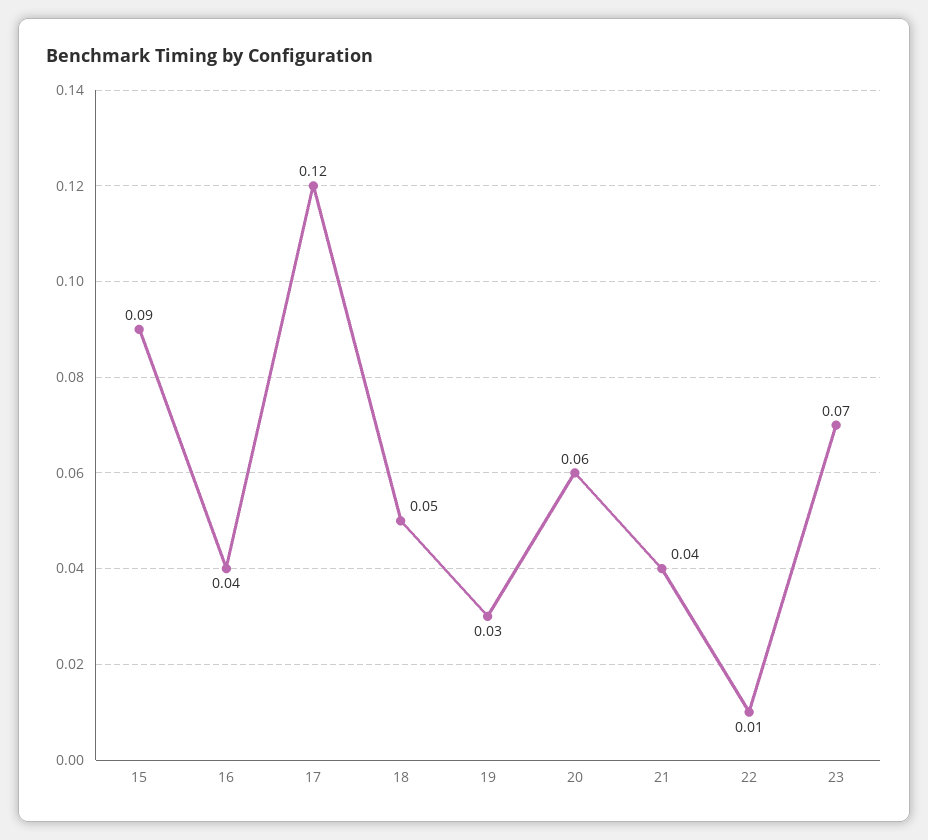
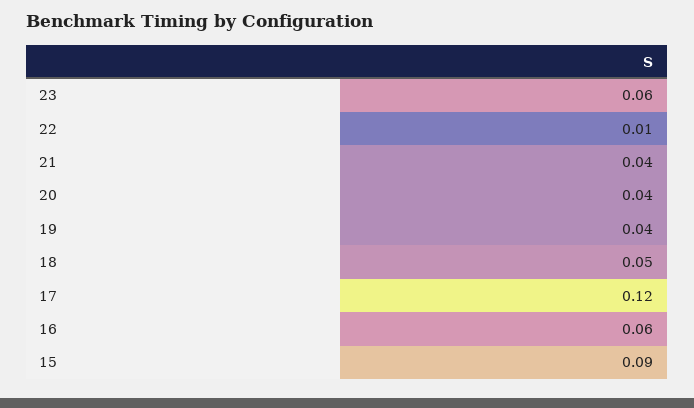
16: 0.04 -> 0.06
19: 0.03 -> 0.04
20: 0.06 -> 0.04
23: 0.07 -> 0.06

